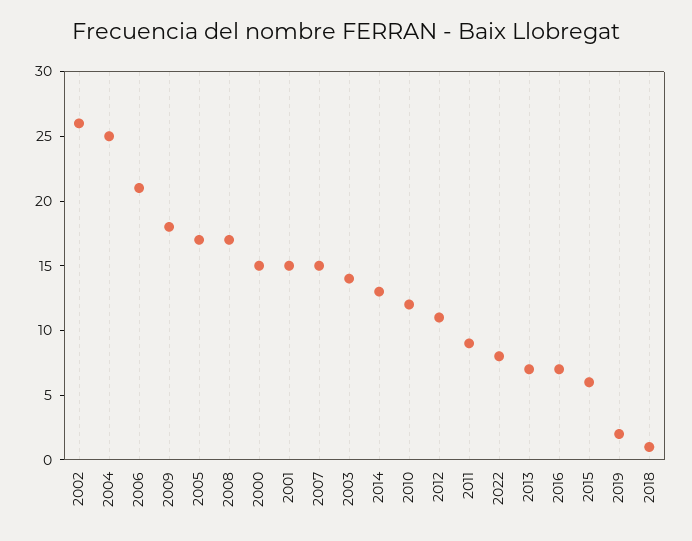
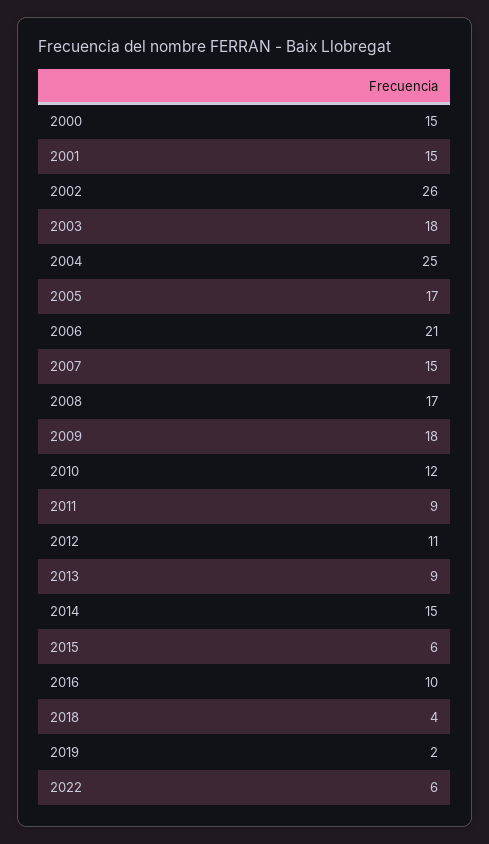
2003: 14 -> 18
2014: 13 -> 15
2022: 8 -> 6
2013: 7 -> 9
2016: 7 -> 10
2018: 1 -> 4

